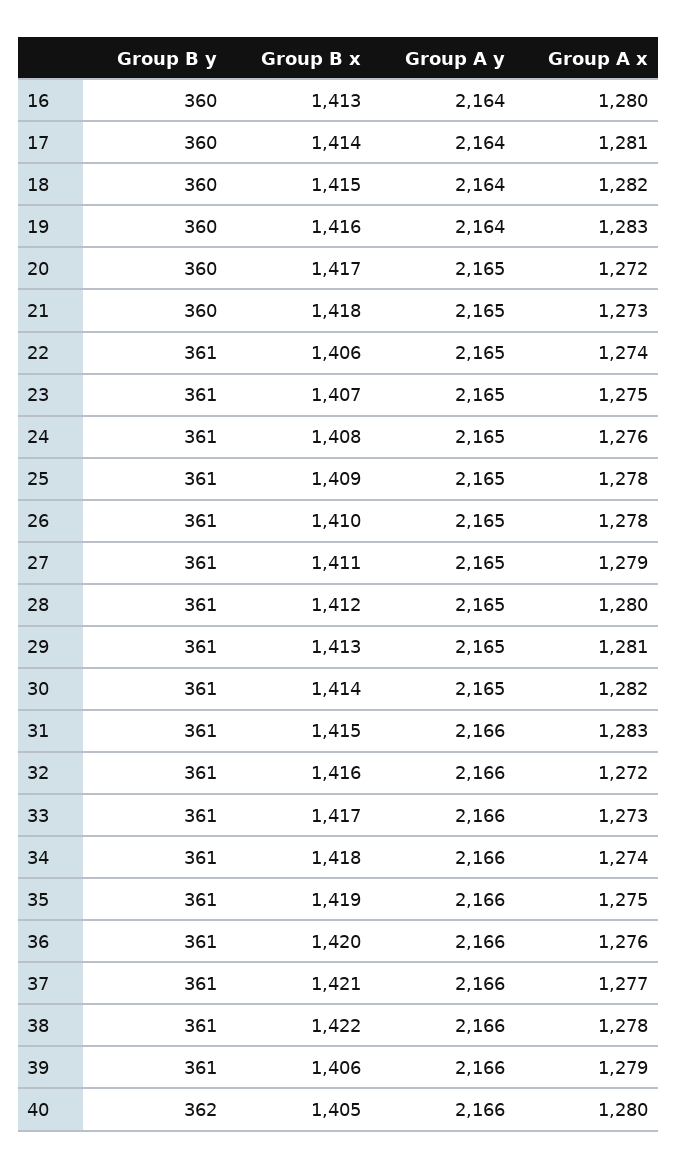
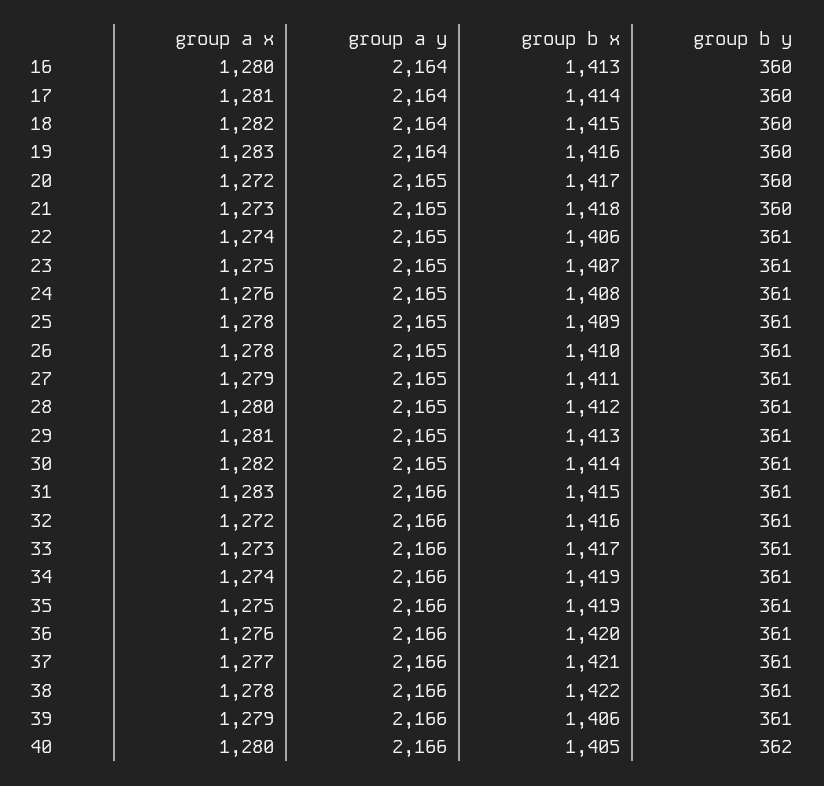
Group B x, 34: 1418 -> 1419

